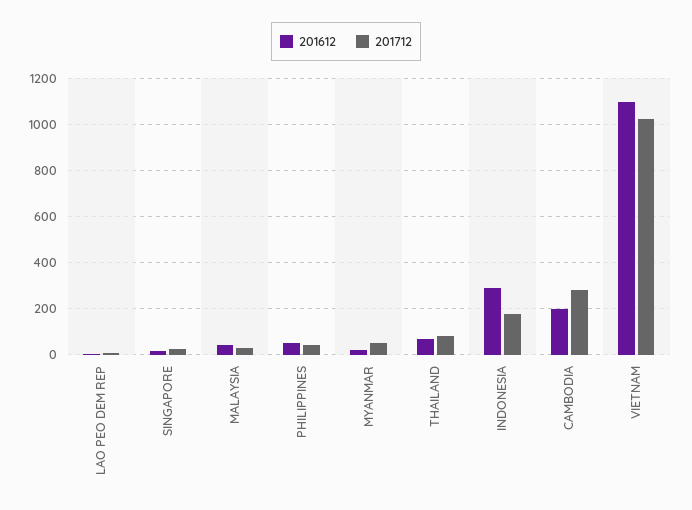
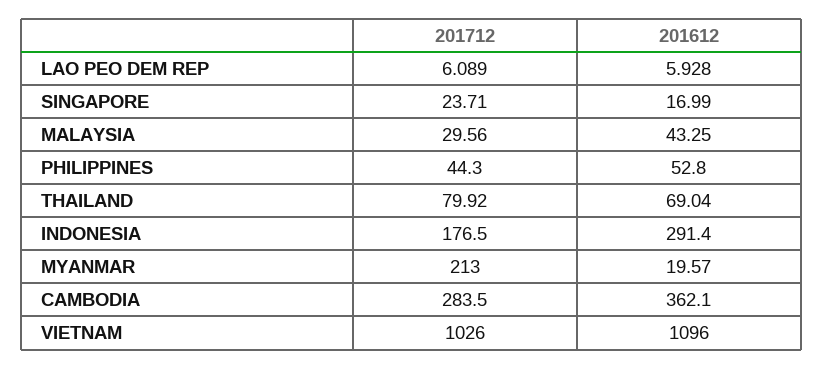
201712, MYANMAR: 50 -> 213
201612, CAMBODIA: 200 -> 362.1

